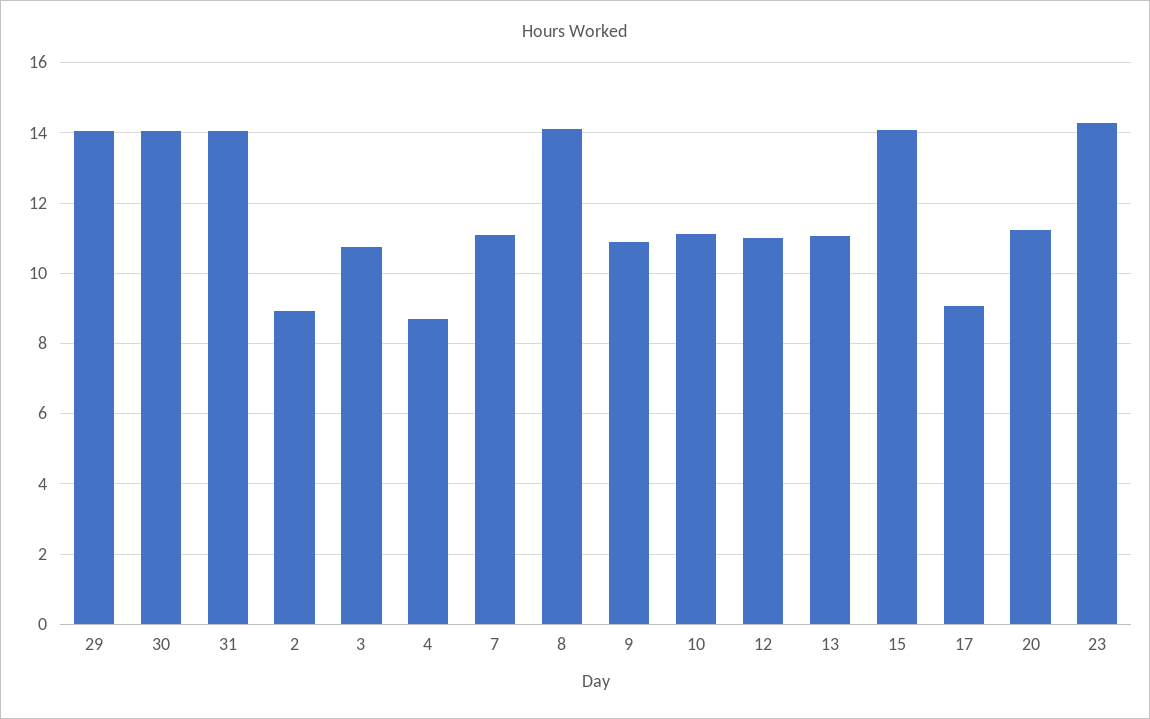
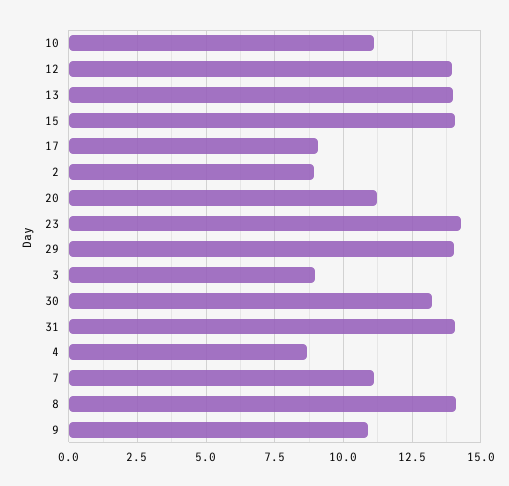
30: 14 -> 13.25
3: 10.8 -> 9
12: 11 -> 14
13: 11 -> 14

